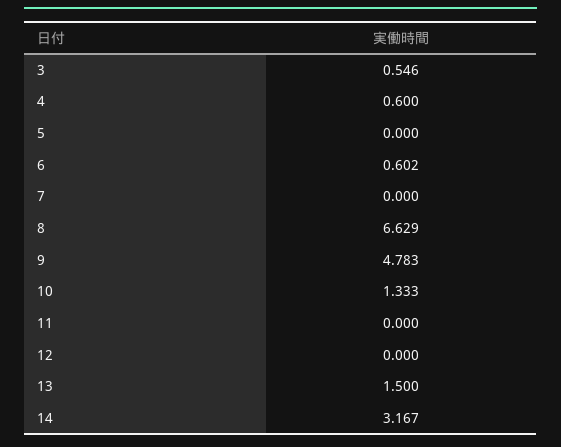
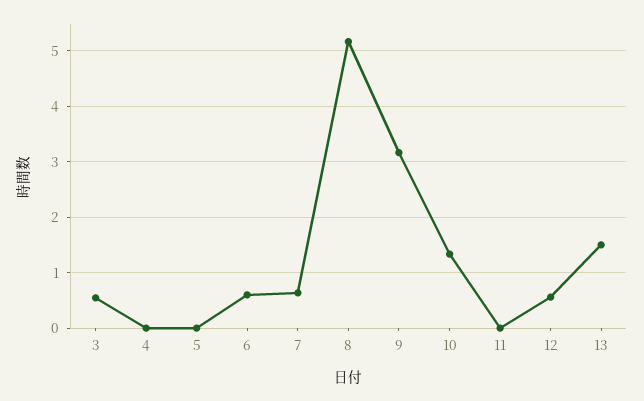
4: 0.6 -> 0
7: 0 -> 0.6
8: 6.629 -> 5.2
9: 4.783 -> 3.2
12: 0 -> 0.6
14: 3.167 -> none

